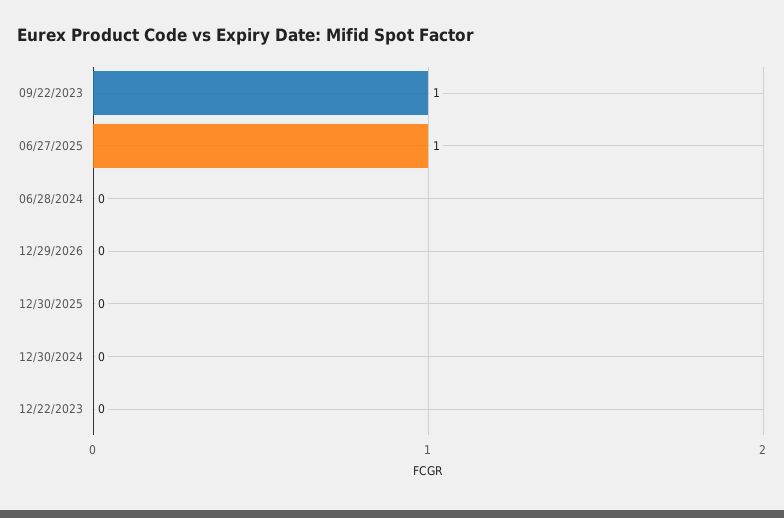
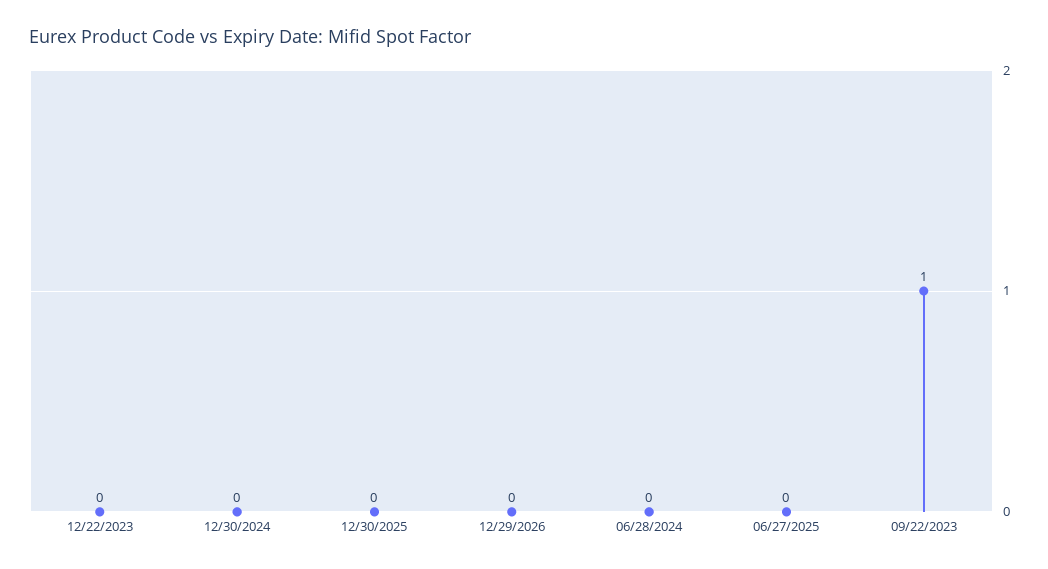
06/27/2025: 1 -> 0

